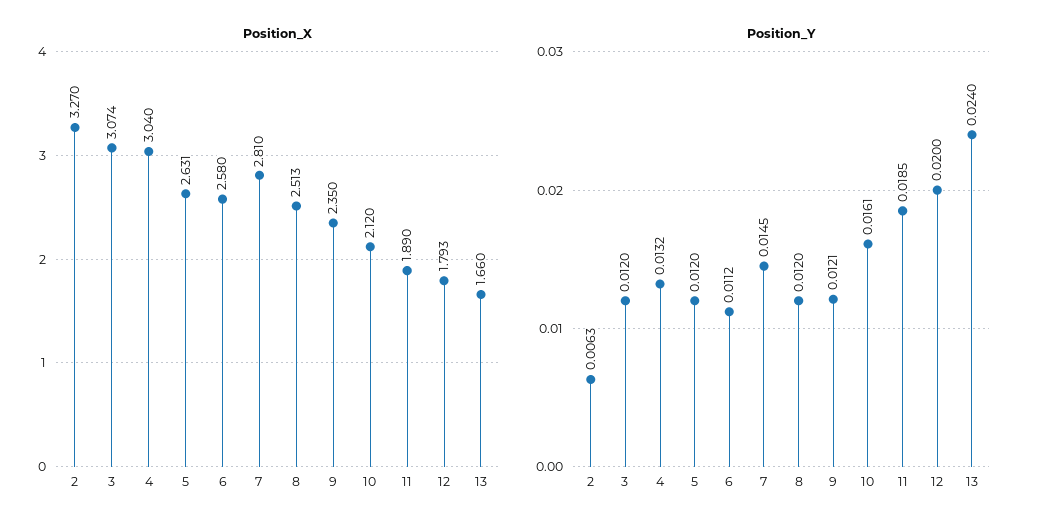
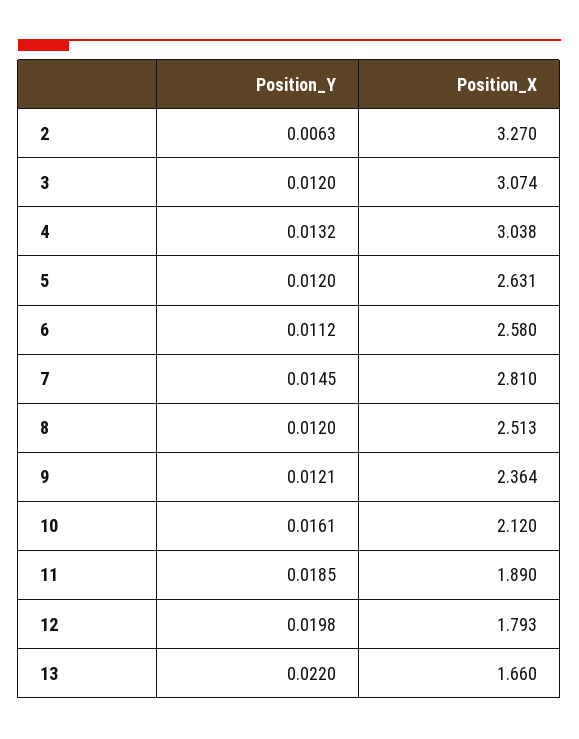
Position_X, 4: 3.04 -> 3.038
Position_X, 9: 2.35 -> 2.364
Position_Y, 12: 0.02 -> 0.0198
Position_Y, 13: 0.024 -> 0.022

